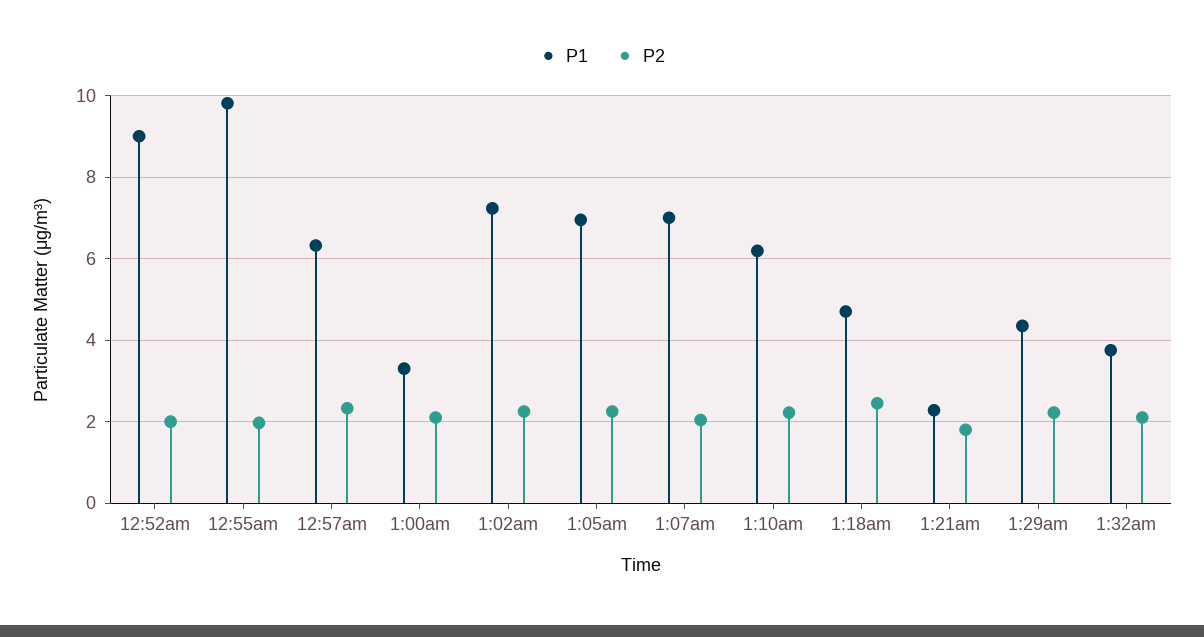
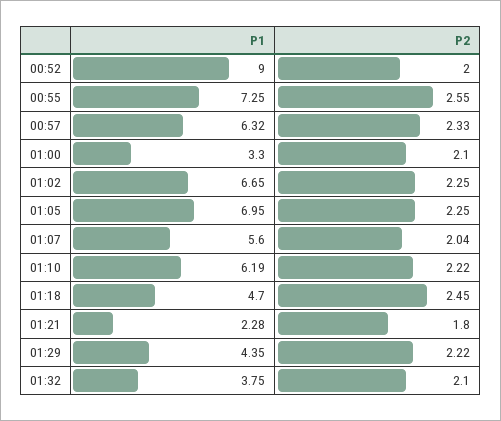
P1, 12:55am: 9.8 -> 7.25
P2, 12:55am: 2 -> 2.55
P1, 1:02am: 7.2 -> 6.65
P1, 1:07am: 7 -> 5.6

